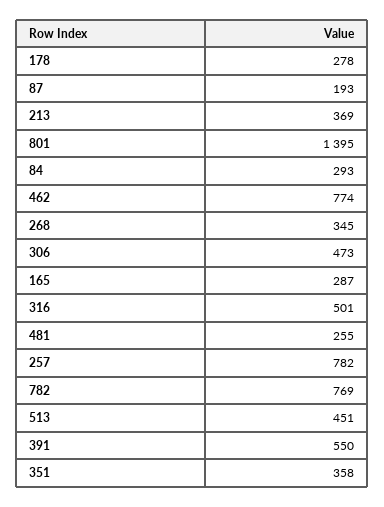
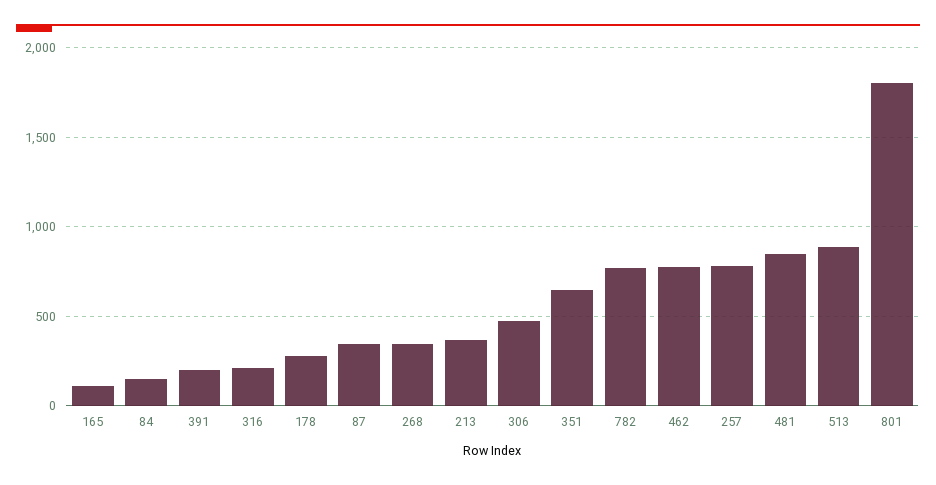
87: 193 -> 350
801: 1395 -> 1800
84: 293 -> 150
165: 287 -> 100
316: 501 -> 200
481: 255 -> 850
513: 451 -> 900
391: 550 -> 200
351: 358 -> 650

